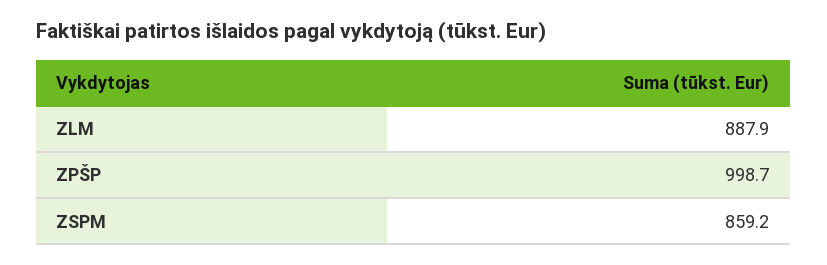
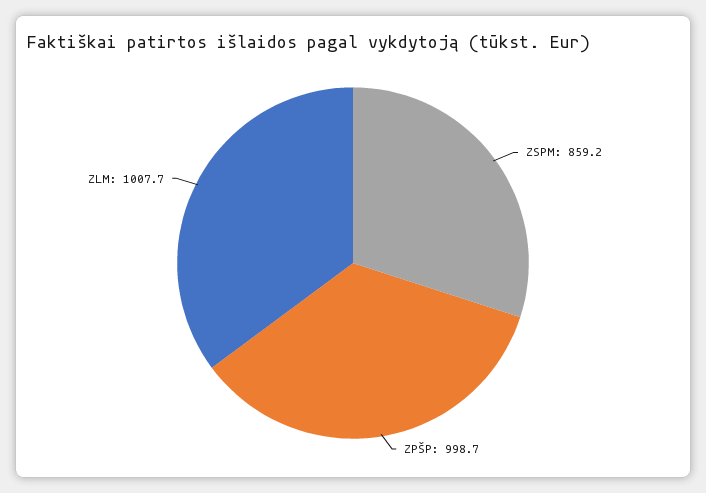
ZLM: 887.9 -> 1007.7

